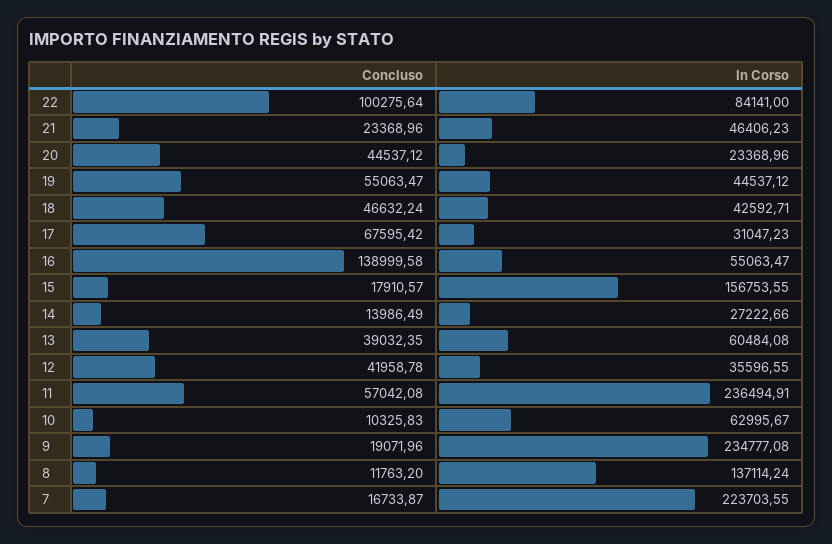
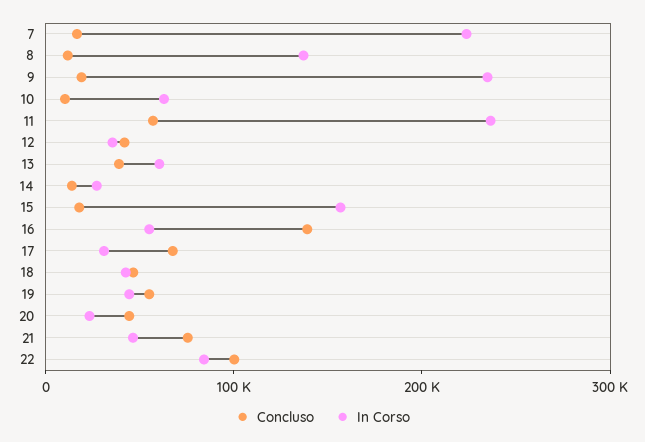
Concluso, 21: 23368.96 -> 80000

